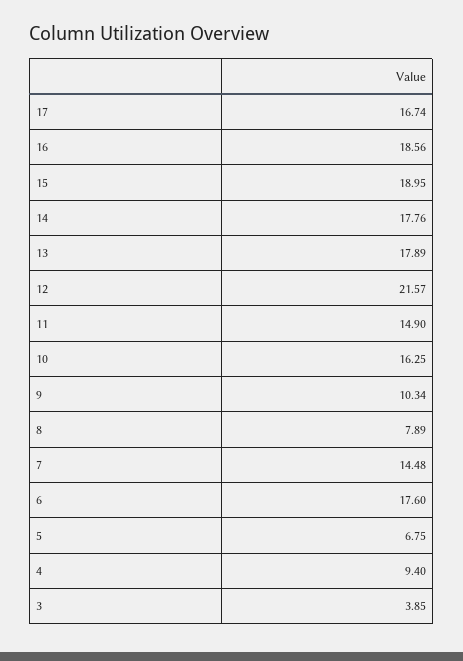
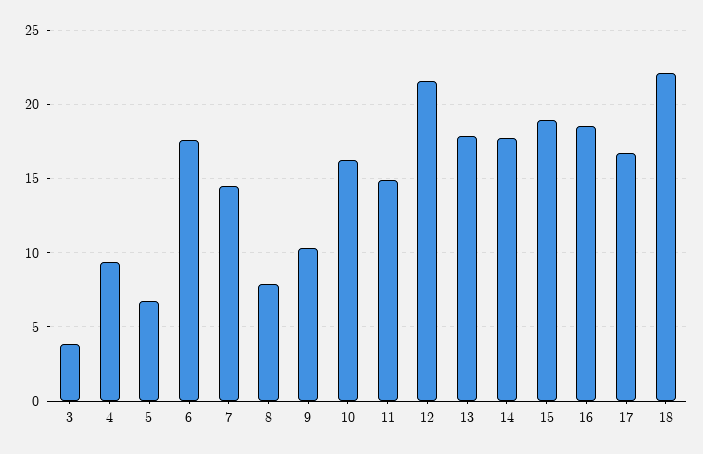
18: none -> 22

